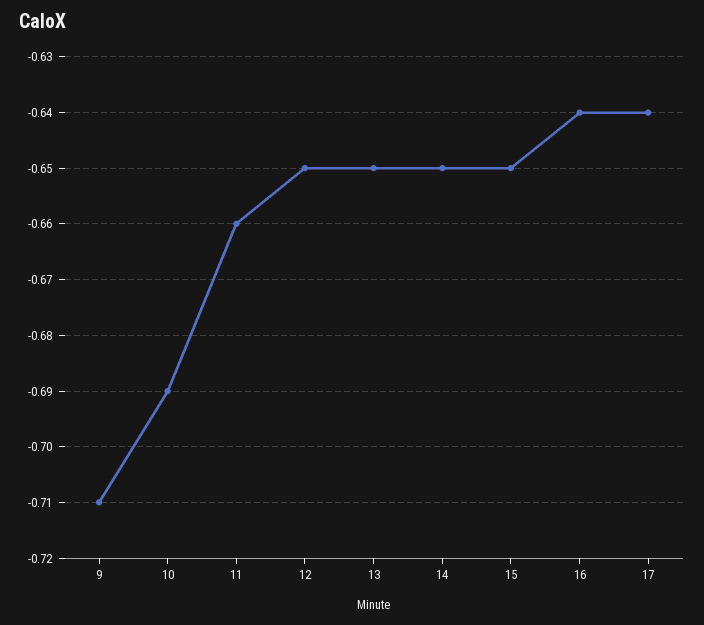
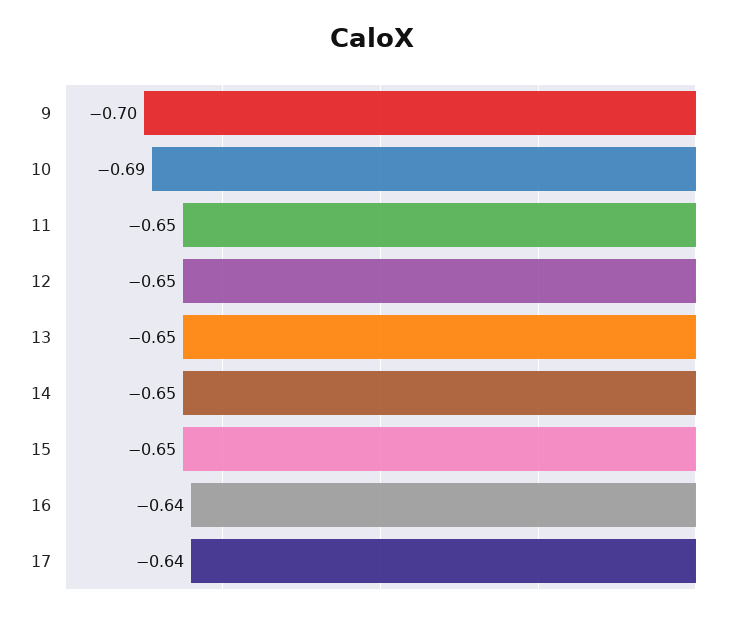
9: -0.71 -> -0.7
11: -0.66 -> -0.65

